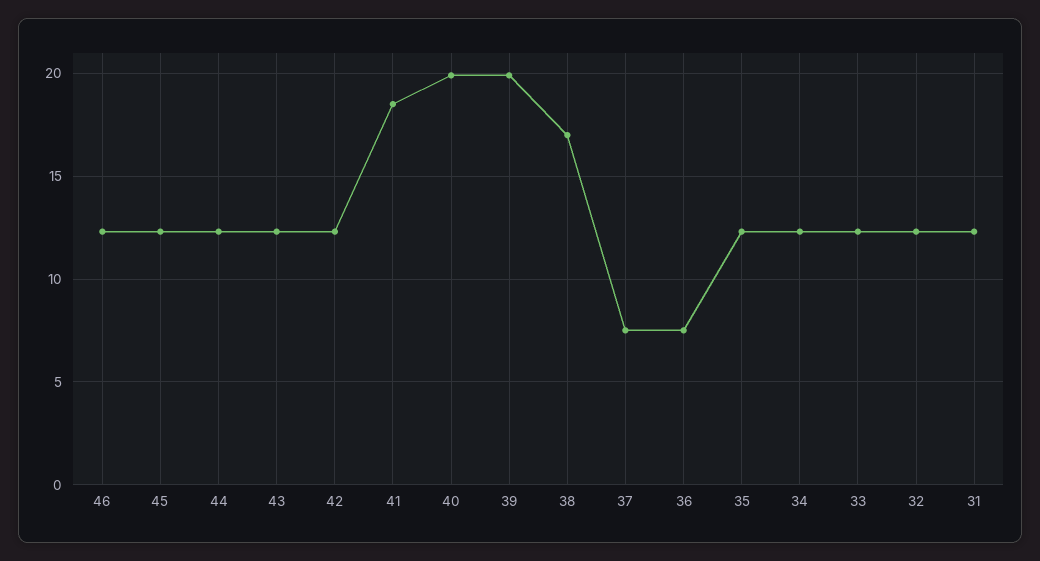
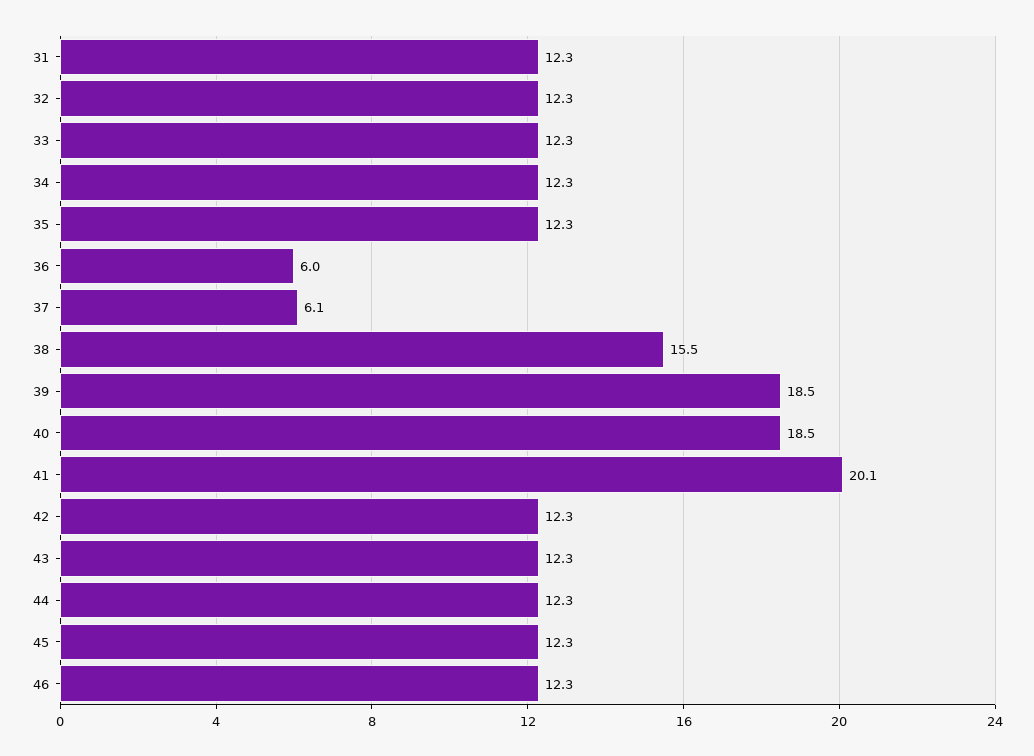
41: 18.5 -> 20.1
40: 20 -> 18.5
39: 20 -> 18.5
38: 17 -> 15.5
37: 7.5 -> 6.1
36: 7.5 -> 6

